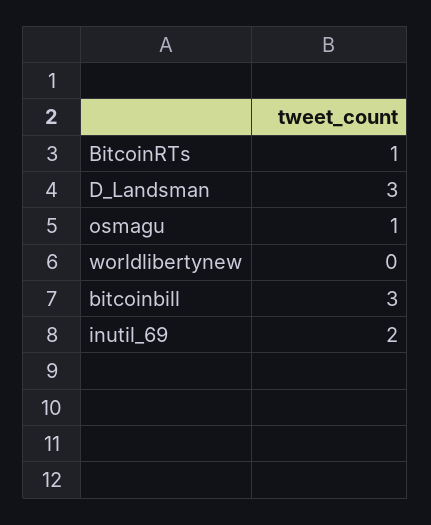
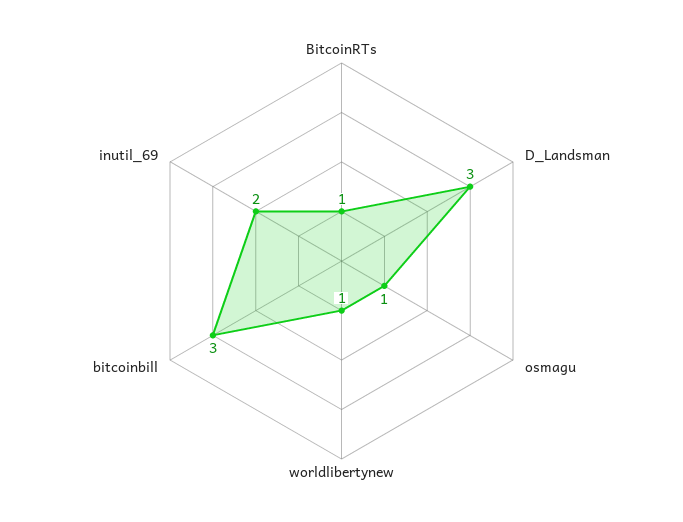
worldlibertynew: 0 -> 1

